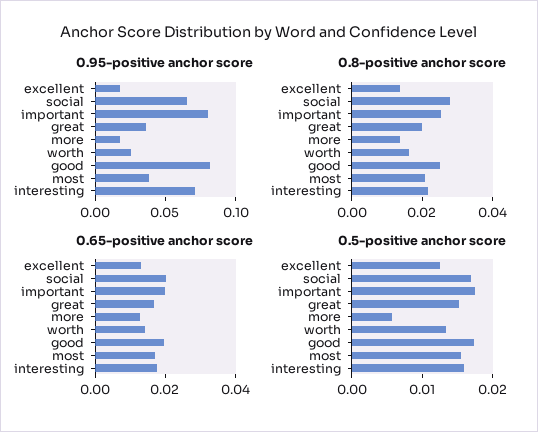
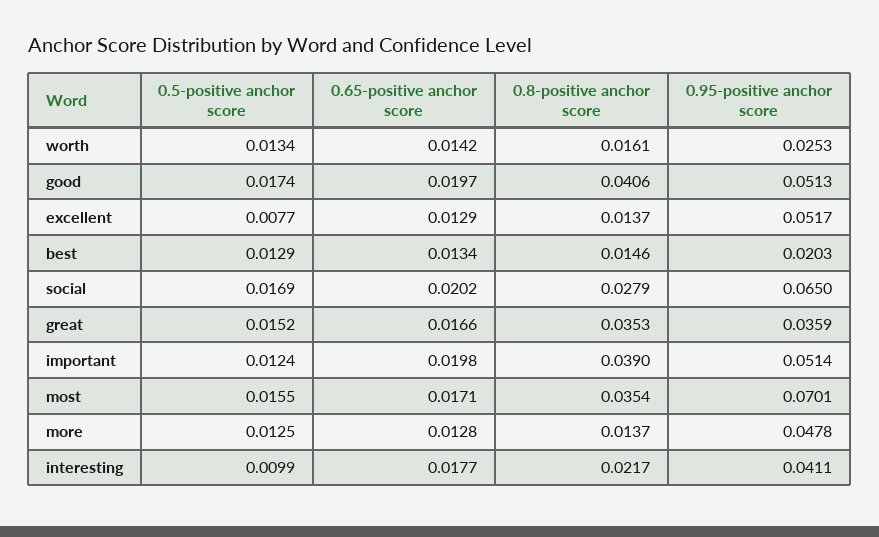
0.95-positive anchor score, excellent: 0.02 -> 0.0517
0.95-positive anchor score, important: 0.08 -> 0.0514
0.95-positive anchor score, more: 0.02 -> 0.0478
0.95-positive anchor score, good: 0.08 -> 0.0513
0.95-positive anchor score, most: 0.04 -> 0.0701
0.95-positive anchor score, interesting: 0.07 -> 0.0411
0.8-positive anchor score, important: 0.025 -> 0.039
0.8-positive anchor score, great: 0.02 -> 0.0353
0.8-positive anchor score, good: 0.025 -> 0.0406
0.8-positive anchor score, most: 0.02 -> 0.0354
0.5-positive anchor score, excellent: 0.012 -> 0.0077
0.5-positive anchor score, important: 0.018 -> 0.0124
0.5-positive anchor score, more: 0.006 -> 0.0125
0.5-positive anchor score, interesting: 0.016 -> 0.0099
0.5-positive anchor score, best: none -> 0.0129
0.65-positive anchor score, best: none -> 0.0134
0.8-positive anchor score, best: none -> 0.0146
0.95-positive anchor score, best: none -> 0.0203

